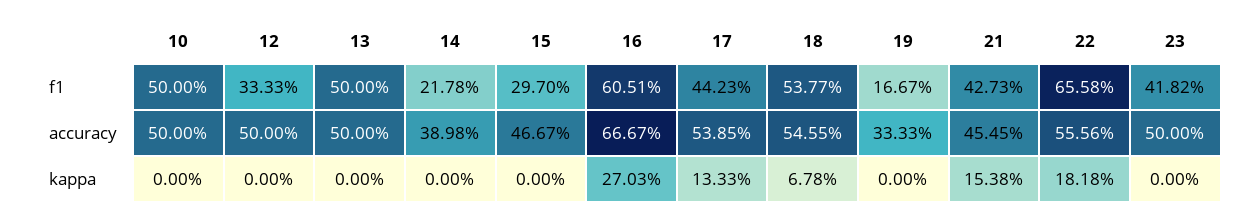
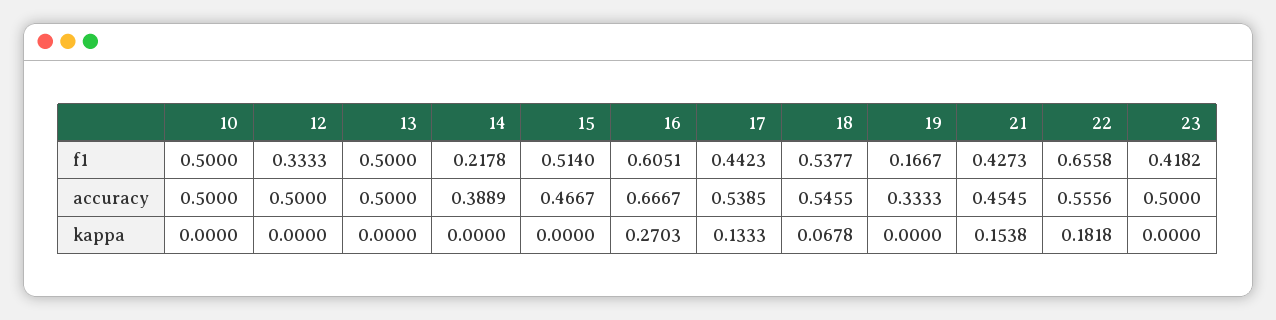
15, f1: 0.297 -> 0.514
14, accuracy: 0.3898 -> 0.3889

